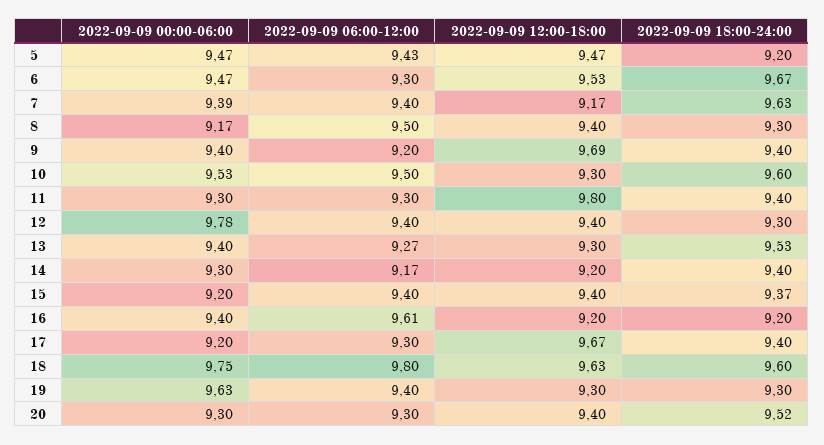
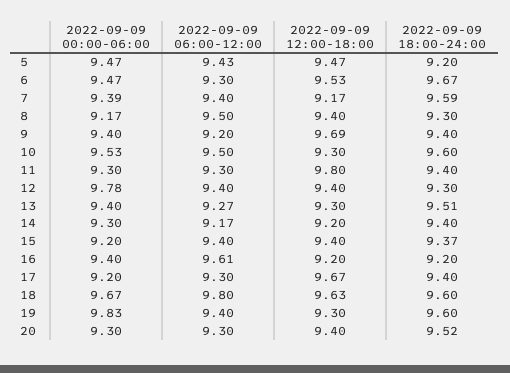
2022-09-09 18:00-24:00, 7: 9.63 -> 9.59
2022-09-09 18:00-24:00, 13: 9.53 -> 9.51
2022-09-09 00:00-06:00, 18: 9.75 -> 9.67
2022-09-09 00:00-06:00, 19: 9.63 -> 9.83
2022-09-09 18:00-24:00, 19: 9.3 -> 9.6

